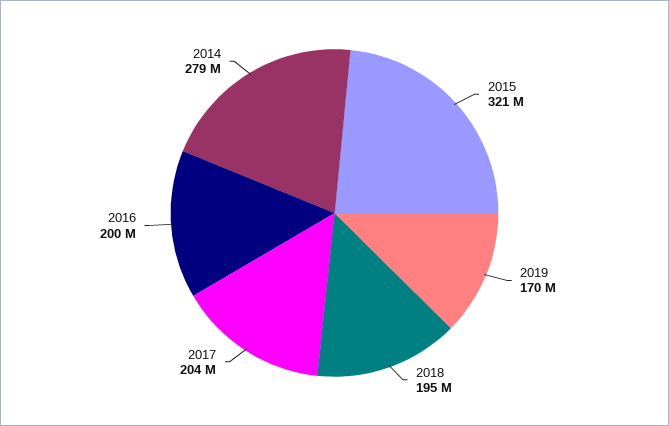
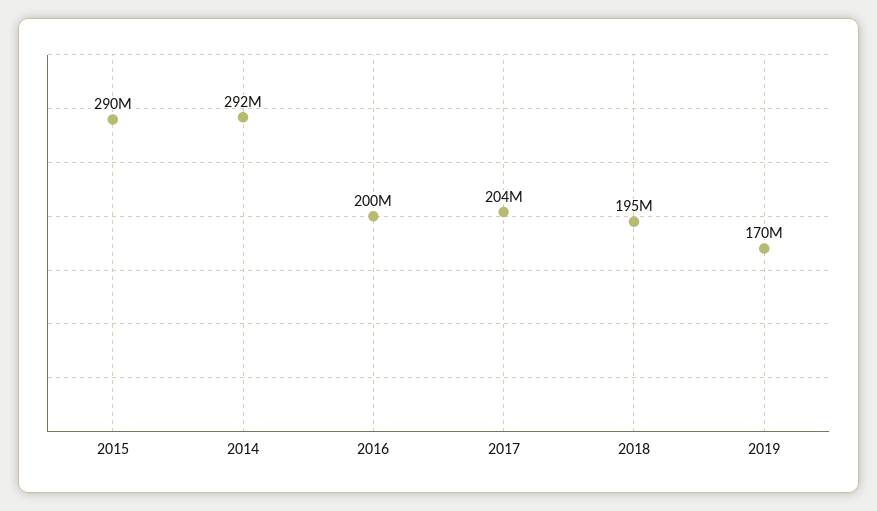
2015: 321000000 -> 290000000
2014: 279000000 -> 292000000

